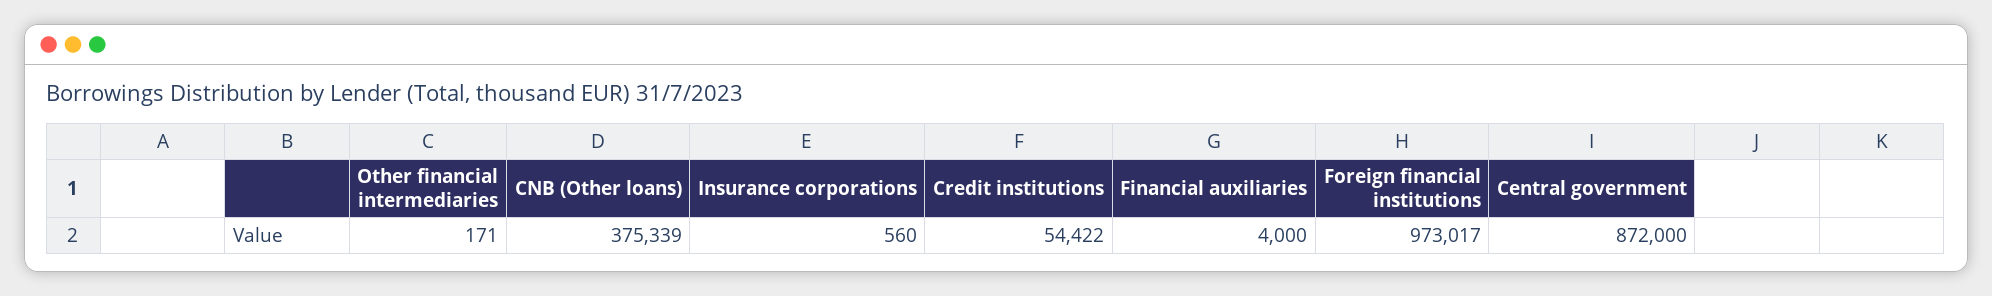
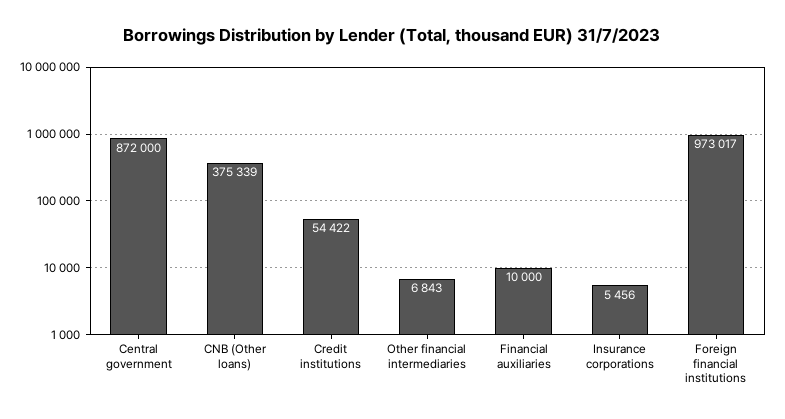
Other financial intermediaries: 171 -> 6843
Insurance corporations: 560 -> 5456
Financial auxiliaries: 4000 -> 10000

